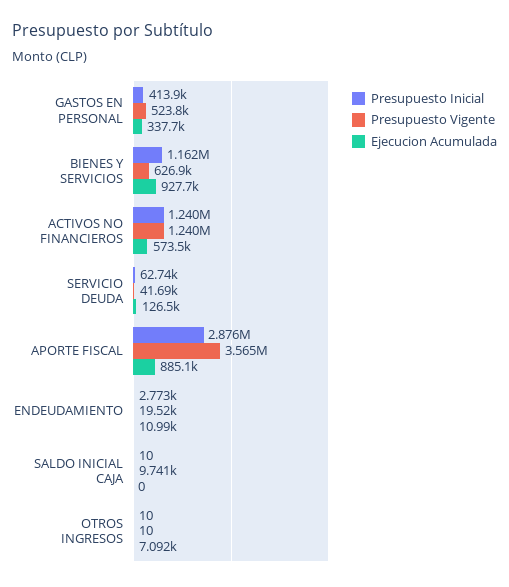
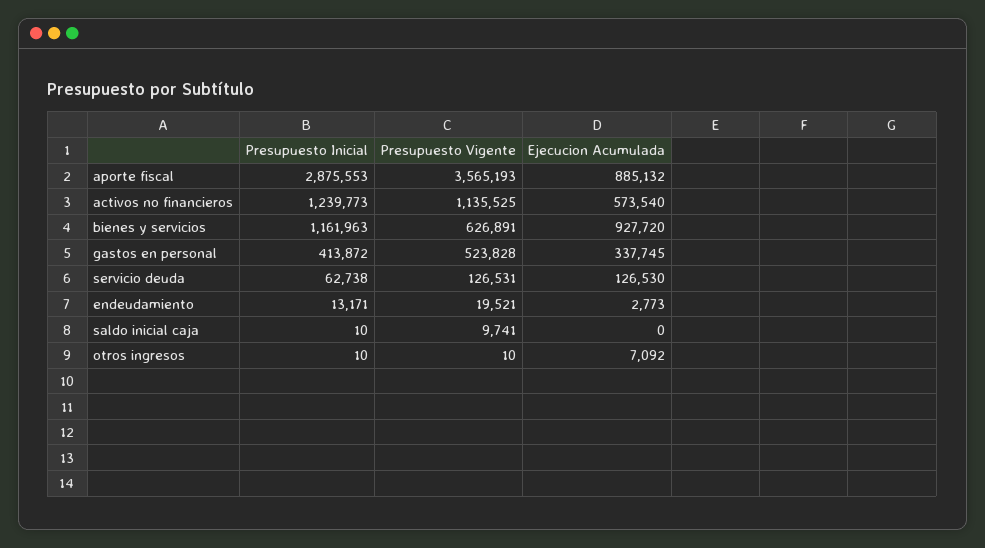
Presupuesto Vigente, ACTIVOS NO FINANCIEROS: 1240000 -> 1135525
Presupuesto Vigente, SERVICIO DEUDA: 41690 -> 126531
Presupuesto Inicial, ENDEUDAMIENTO: 2773 -> 13171
Ejecucion Acumulada, ENDEUDAMIENTO: 10990 -> 2773

